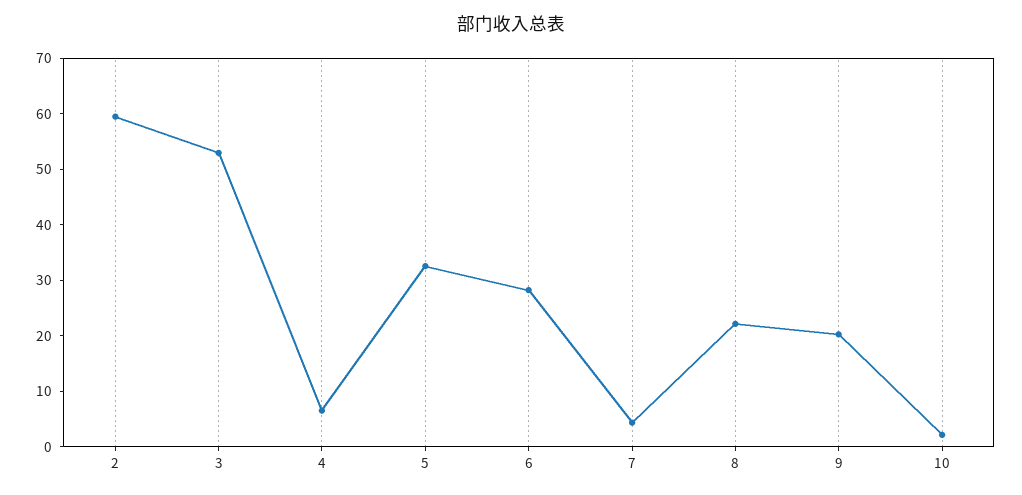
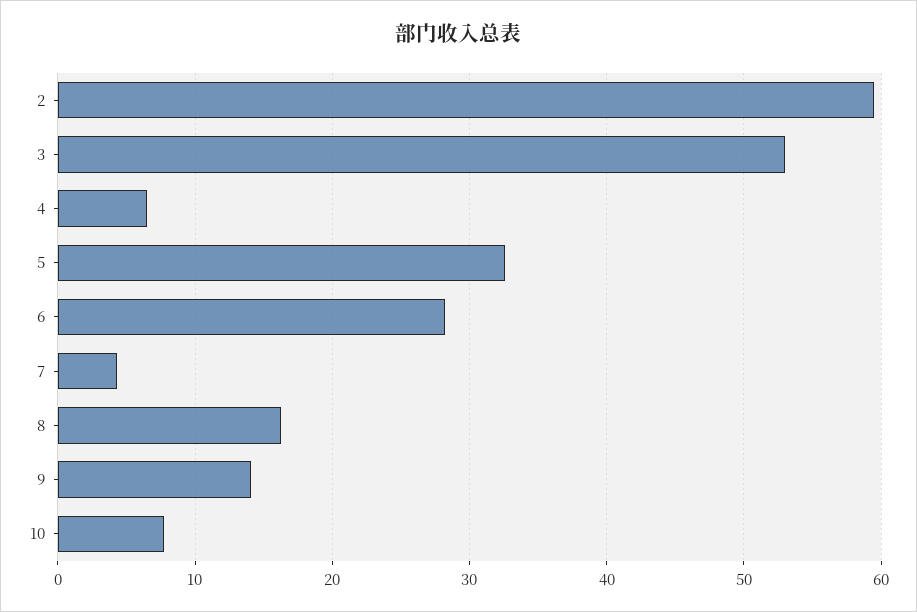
8: 22 -> 16
9: 20 -> 14
10: 2 -> 8

